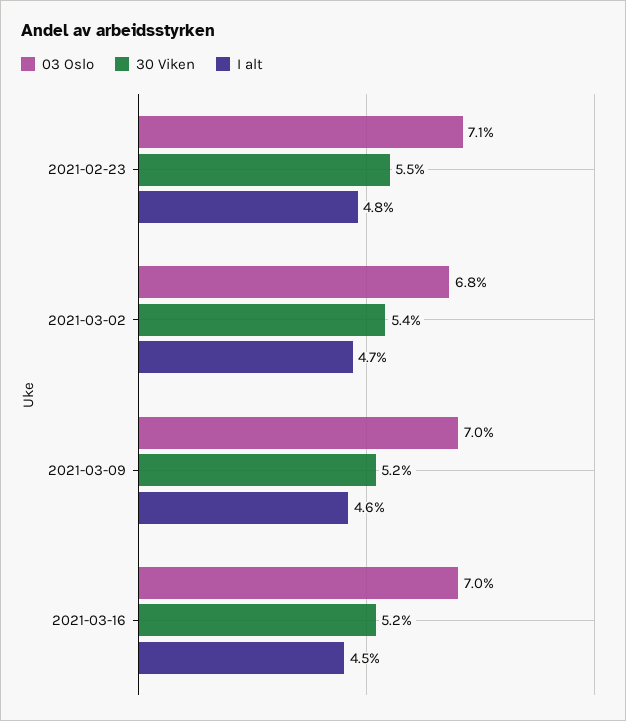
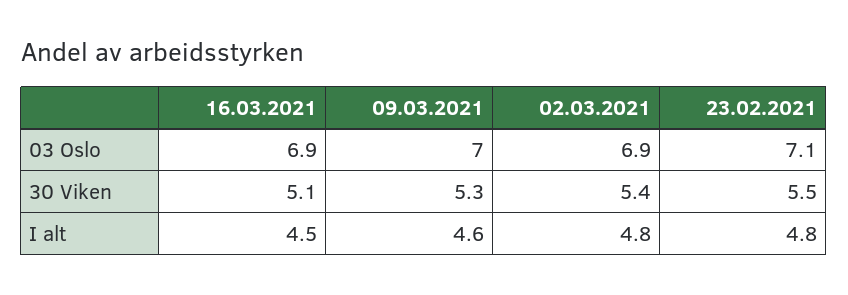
03 Oslo, 2021-03-02: 6.8 -> 6.9
I alt, 2021-03-02: 4.7 -> 4.8
30 Viken, 2021-03-09: 5.2 -> 5.3
03 Oslo, 2021-03-16: 7 -> 6.9
30 Viken, 2021-03-16: 5.2 -> 5.1

